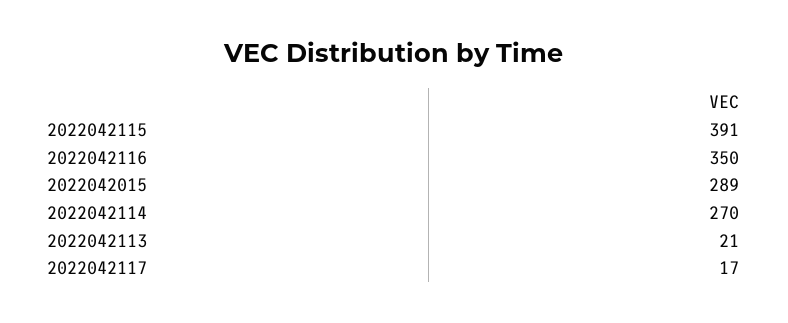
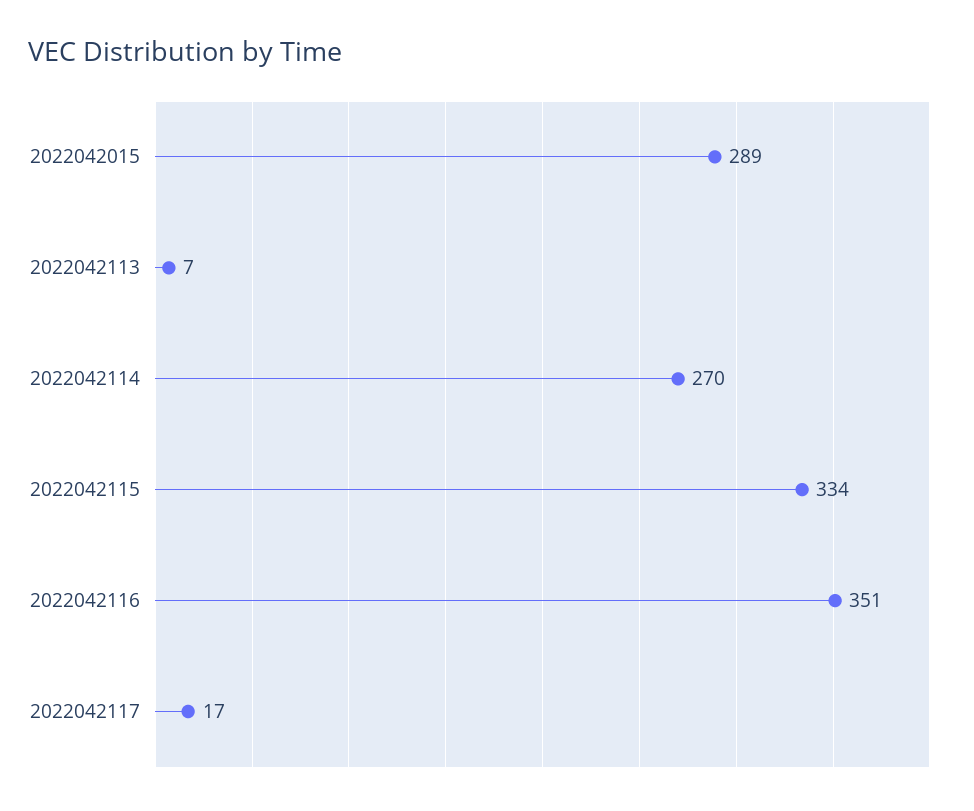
2022042115: 391 -> 334
2022042116: 350 -> 351
2022042113: 21 -> 7

